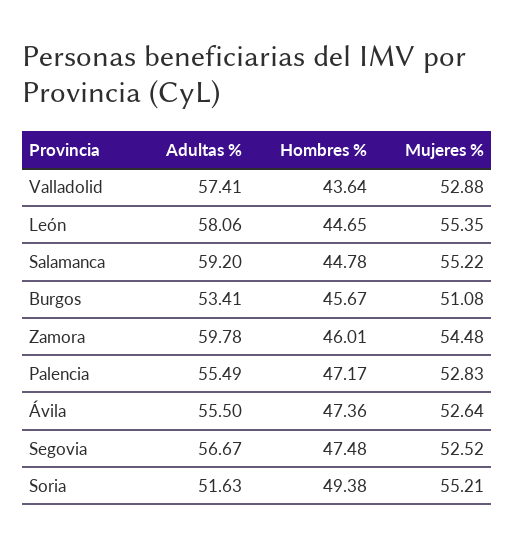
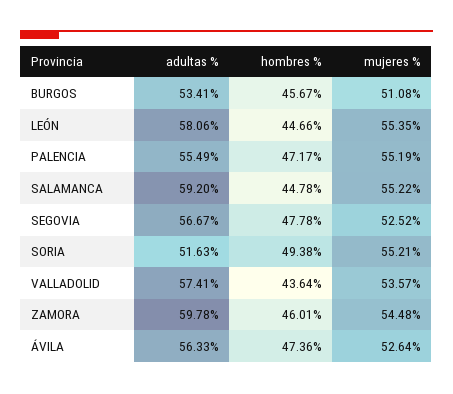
Mujeres %, Valladolid: 52.88 -> 53.57
Hombres %, León: 44.65 -> 44.66
Mujeres %, Palencia: 52.83 -> 55.19
Adultas %, Ávila: 55.5 -> 56.33
Hombres %, Segovia: 47.48 -> 47.78

